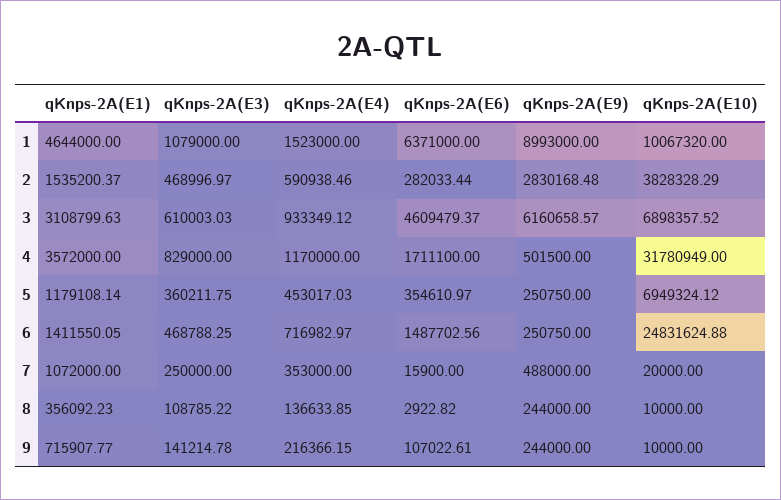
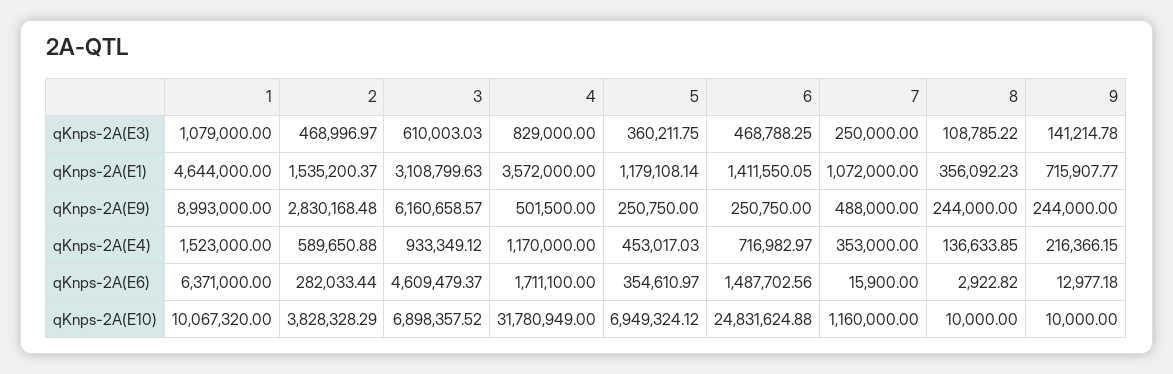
qKnps-2A(E4), 2: 590938.46 -> 589650.88
qKnps-2A(E10), 7: 20000 -> 1160000
qKnps-2A(E6), 9: 107022.61 -> 12977.18

